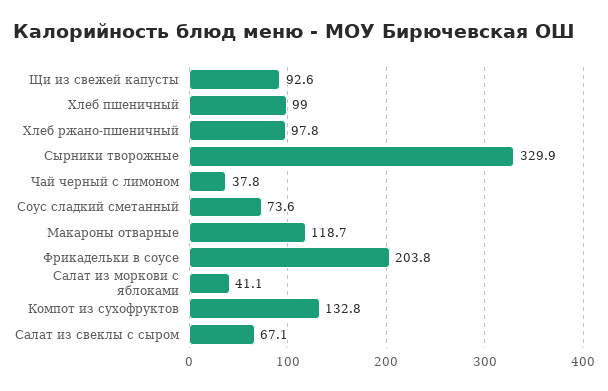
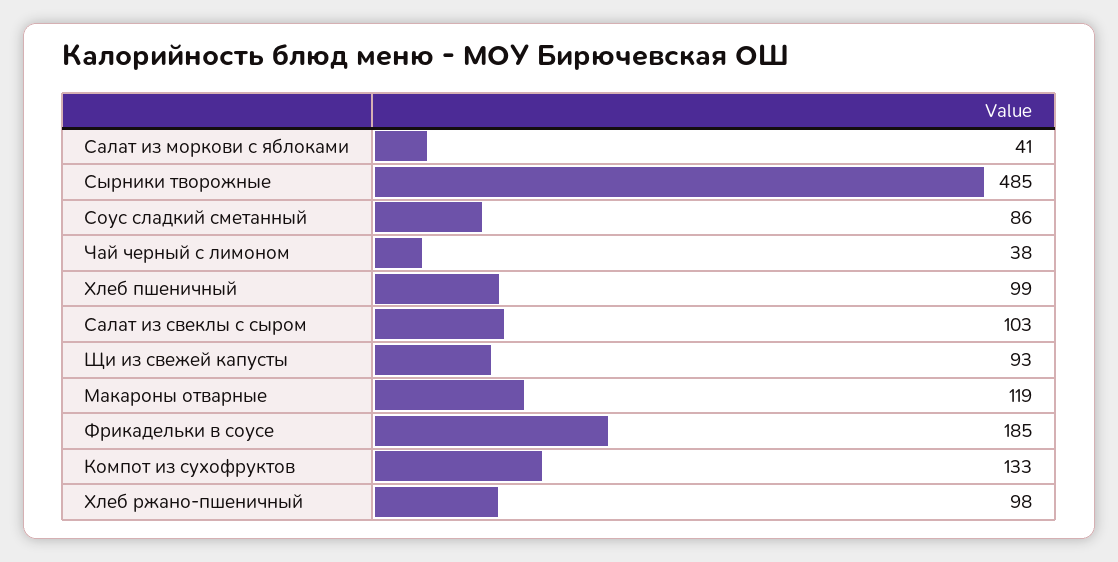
Сырники творожные: 329.9 -> 485
Соус сладкий сметанный: 73.6 -> 86
Фрикадельки в соусе: 203.8 -> 185
Салат из свеклы с сыром: 67.1 -> 103

